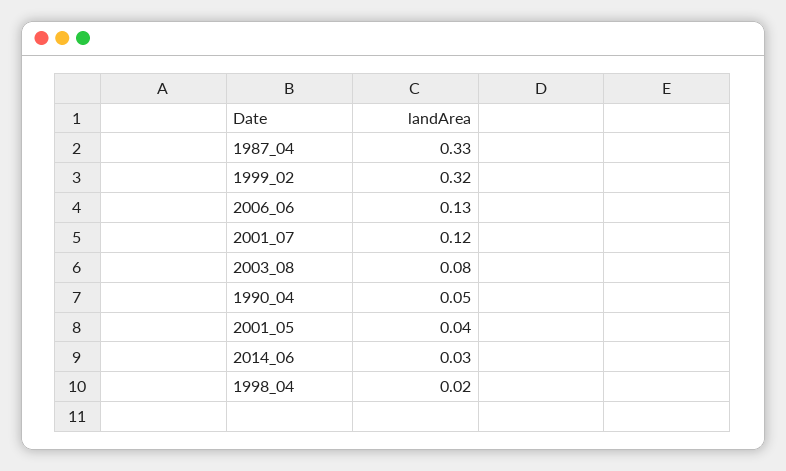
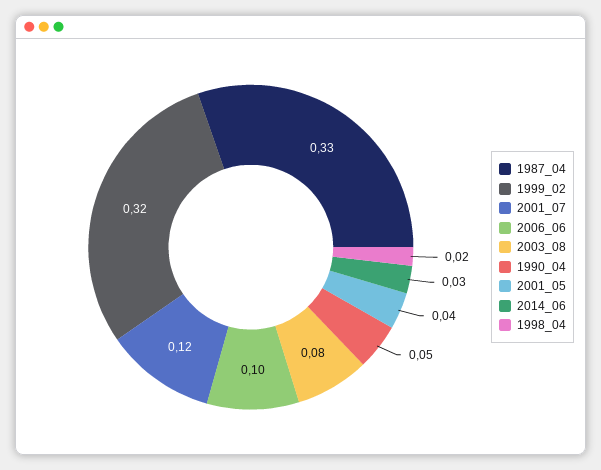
2006_06: 0.13 -> 0.1

